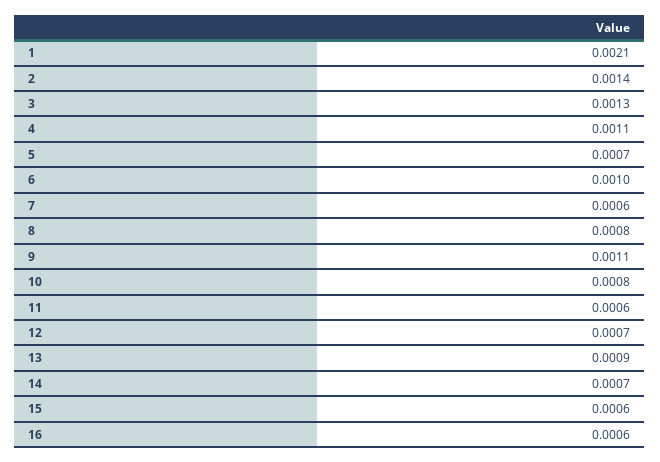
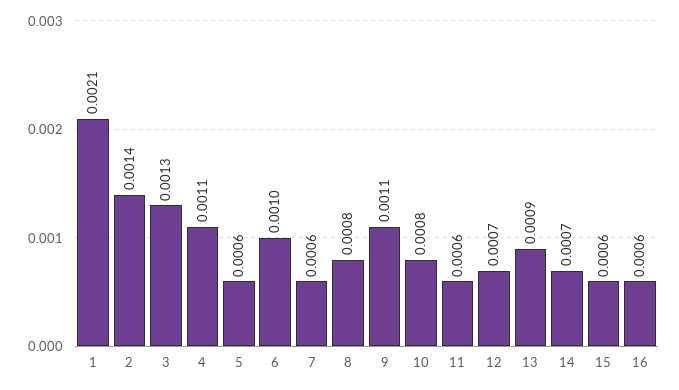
5: 0.0007 -> 0.0006

